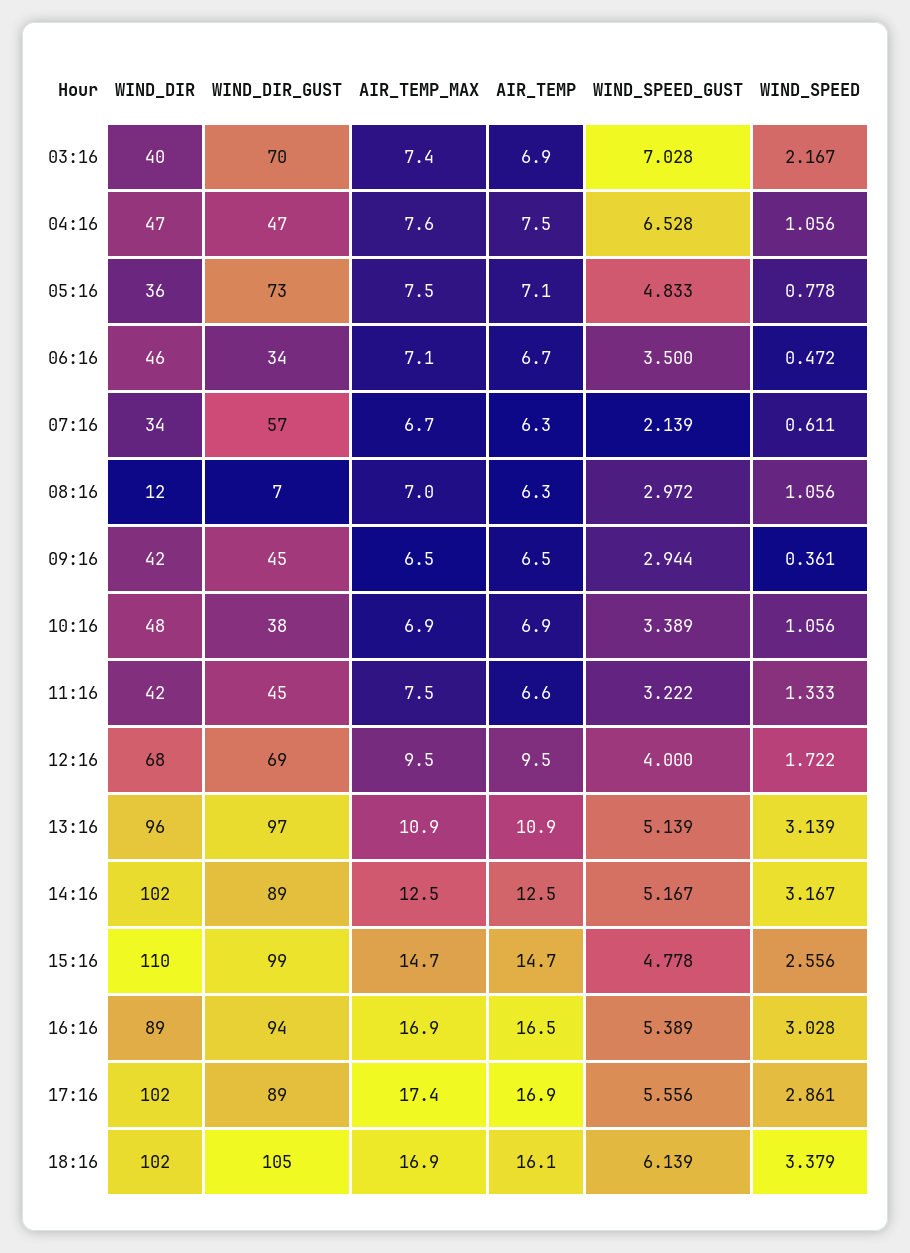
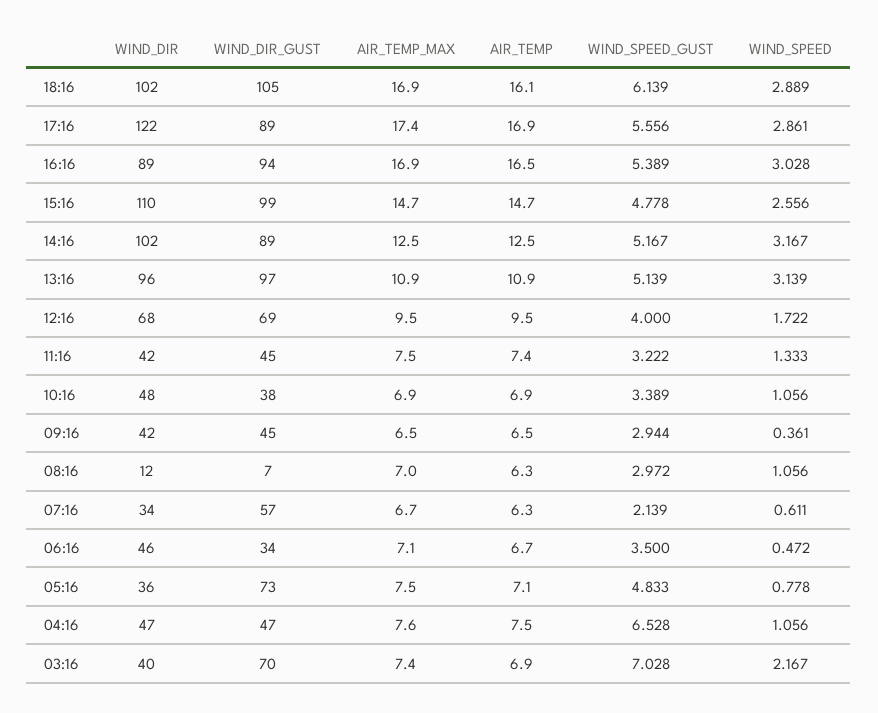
AIR_TEMP, 11:16: 6.6 -> 7.4
WIND_DIR, 17:16: 102 -> 122
WIND_SPEED, 18:16: 3.379 -> 2.889

